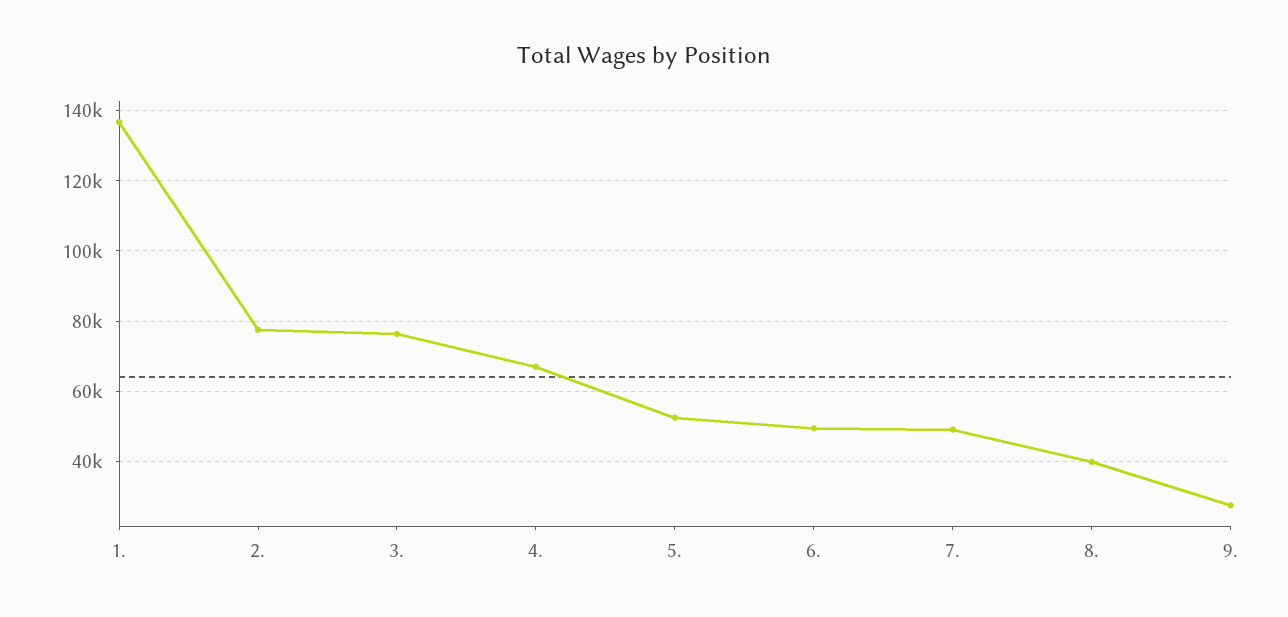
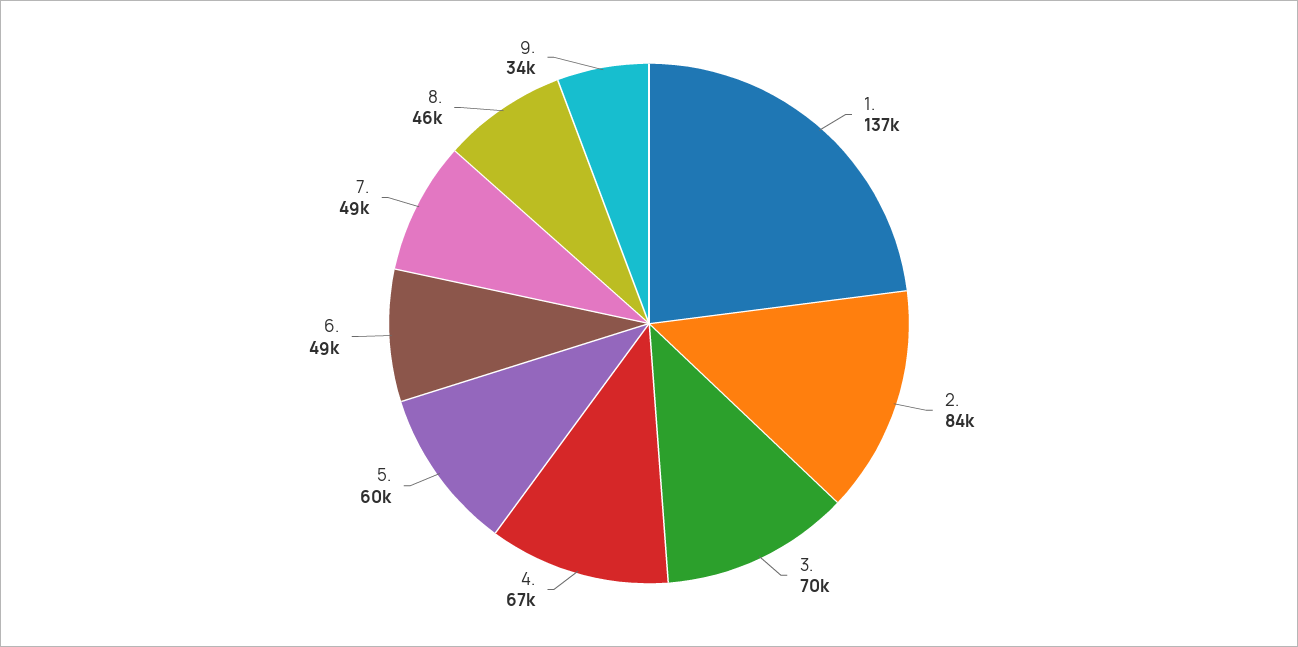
2.: 78000 -> 84000
3.: 76000 -> 70000
5.: 52000 -> 60000
8.: 40000 -> 46000
9.: 28000 -> 34000

